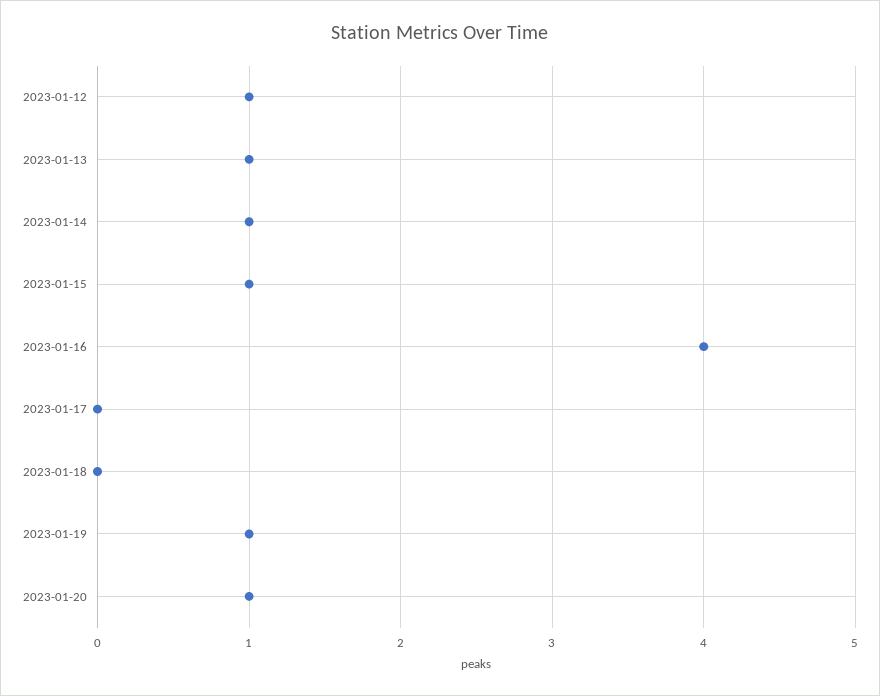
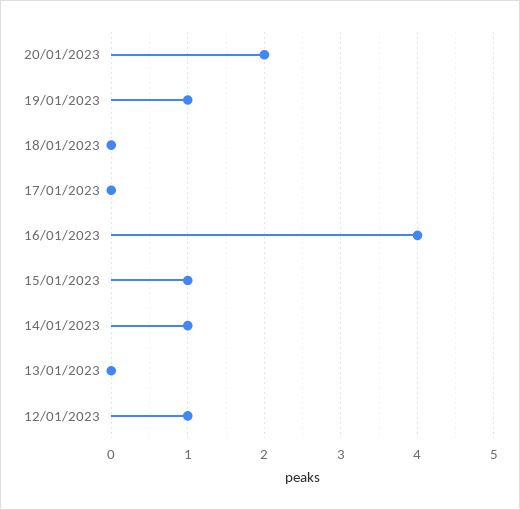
2023-01-13: 1 -> 0
2023-01-20: 1 -> 2

